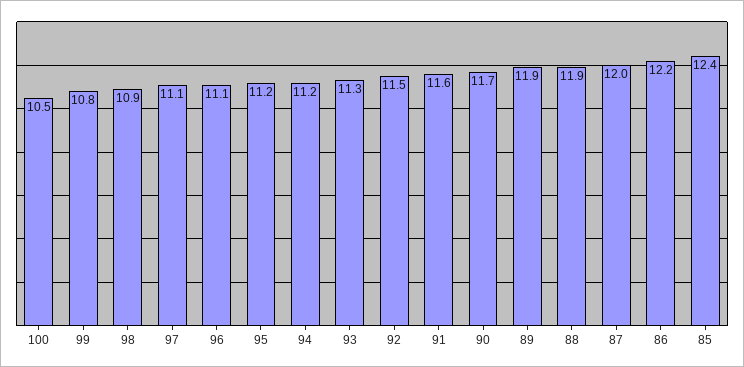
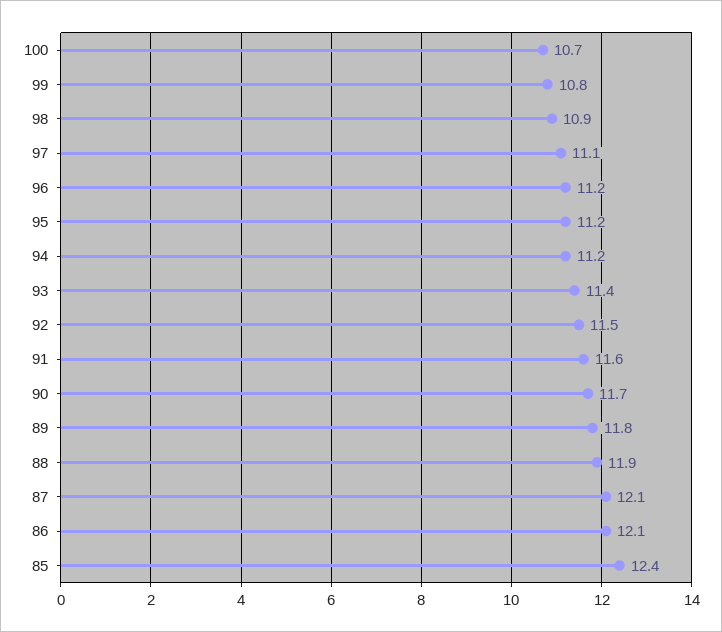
100: 10.5 -> 10.7
96: 11.1 -> 11.2
93: 11.3 -> 11.4
89: 11.9 -> 11.8
87: 12 -> 12.1
86: 12.2 -> 12.1

